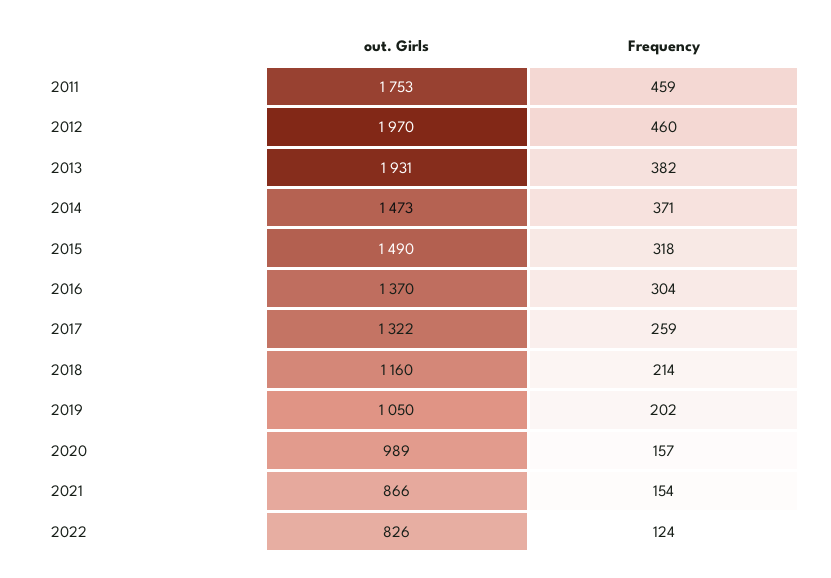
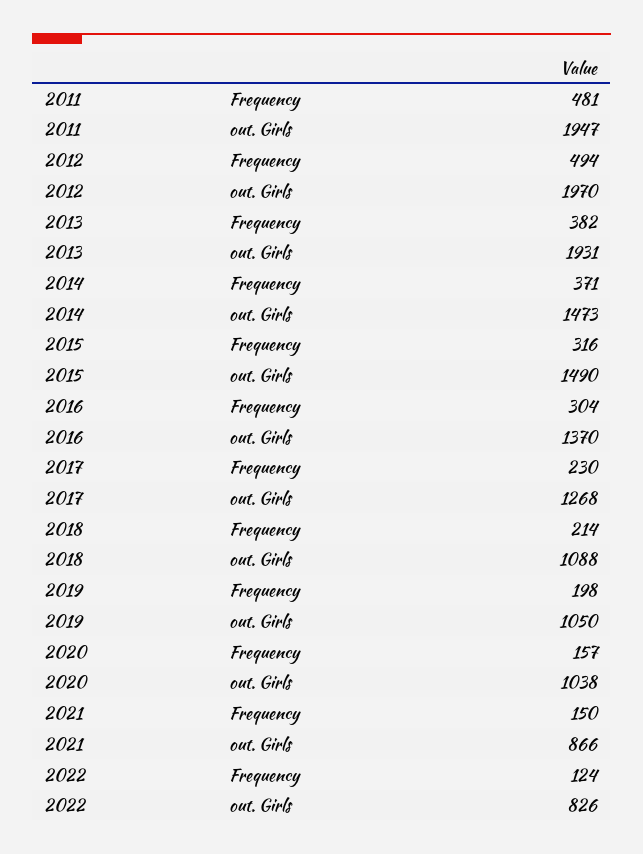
out. Girls, 2011: 1753 -> 1947
Frequency, 2011: 459 -> 481
Frequency, 2012: 460 -> 494
Frequency, 2015: 318 -> 316
out. Girls, 2017: 1322 -> 1268
Frequency, 2017: 259 -> 230
out. Girls, 2018: 1160 -> 1088
Frequency, 2019: 202 -> 198
out. Girls, 2020: 989 -> 1038
Frequency, 2021: 154 -> 150

